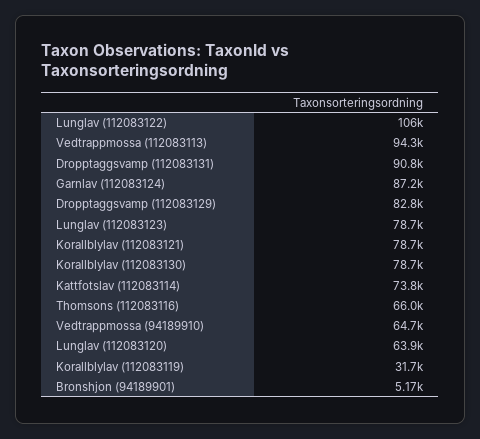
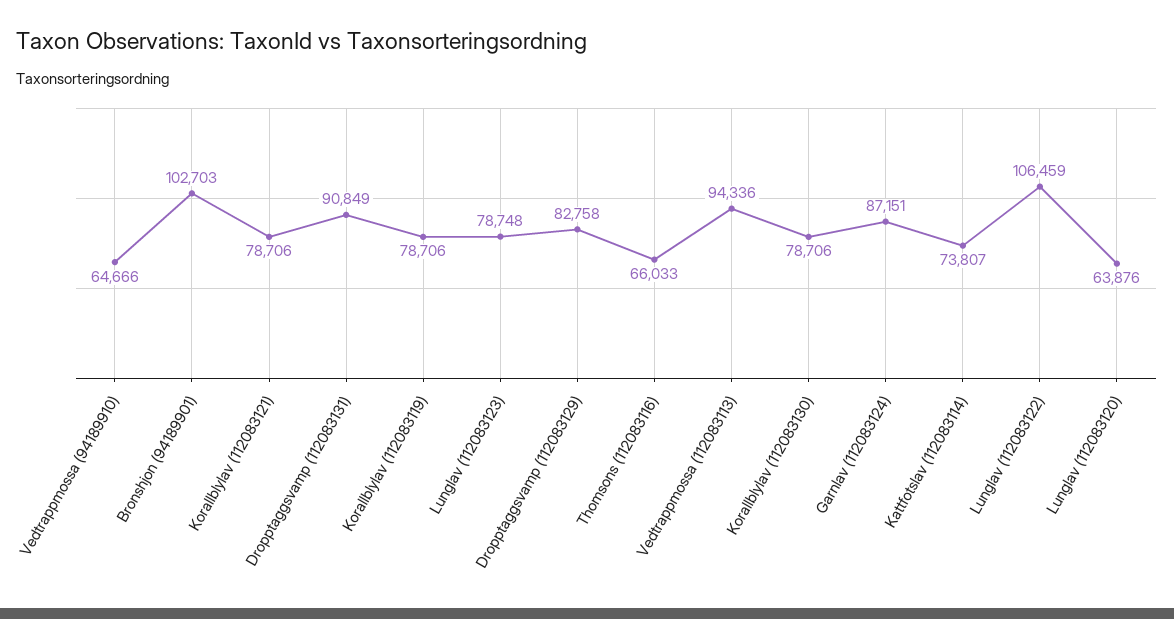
Korallblylav (112083119): 31700 -> 78706
Bronshjon (94189901): 5170 -> 102703

